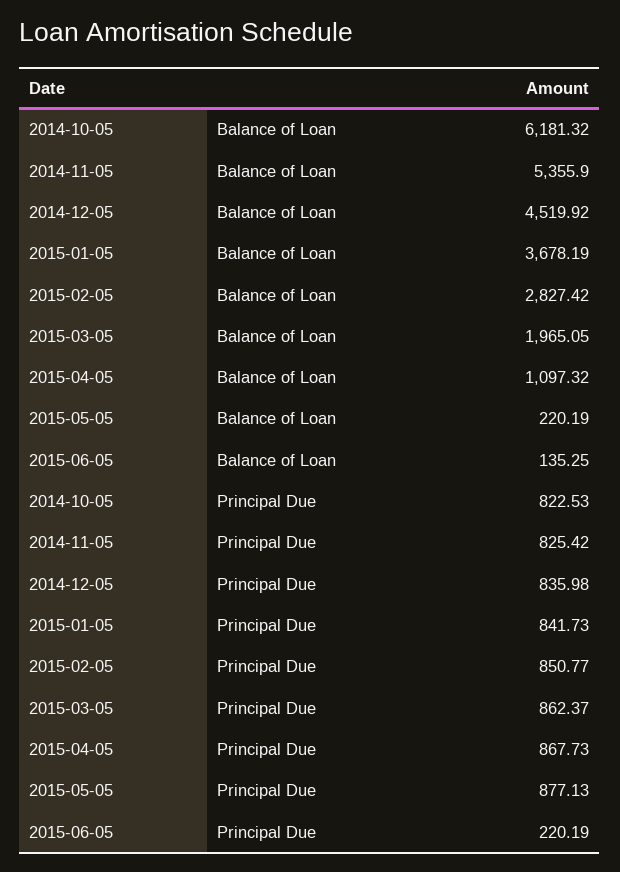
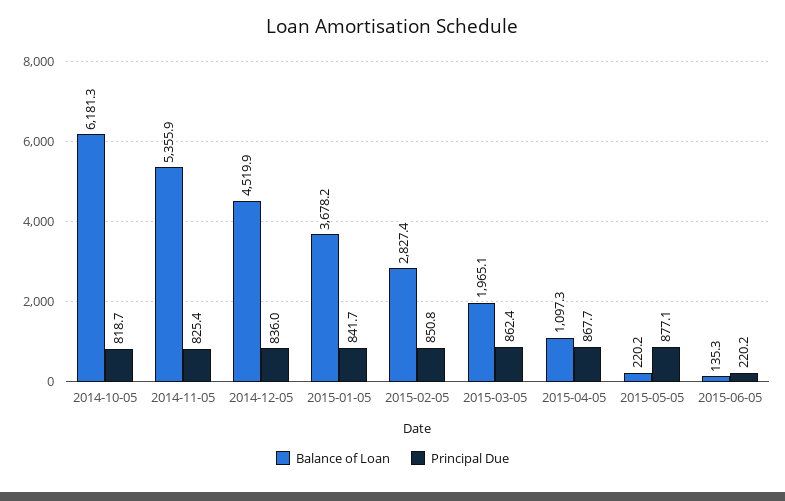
Principal Due, 2014-10-05: 822.53 -> 818.7

